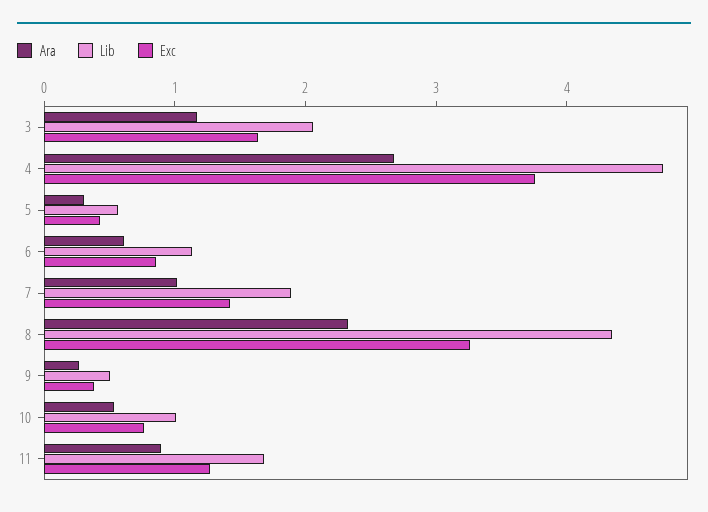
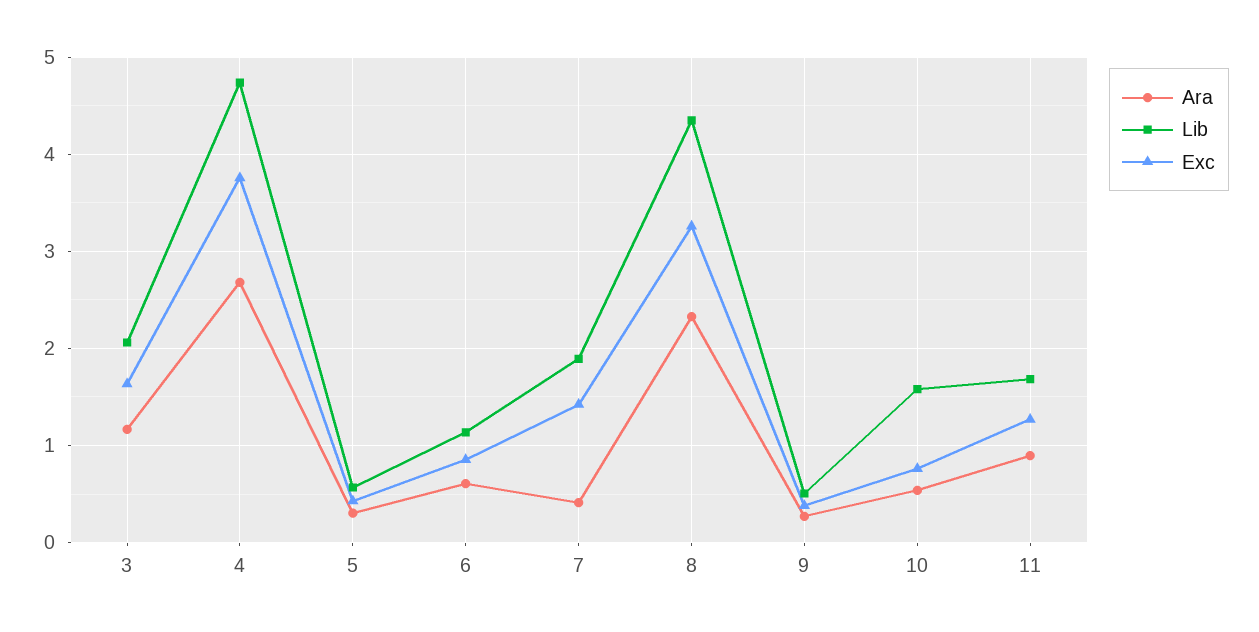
Ara, 7: 1 -> 0.4
Lib, 10: 1 -> 1.6

